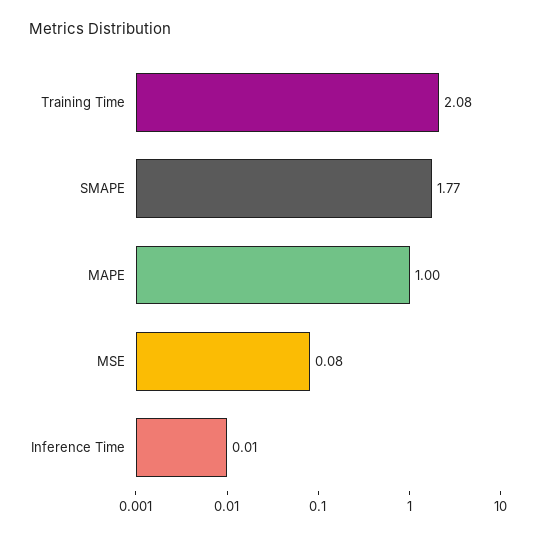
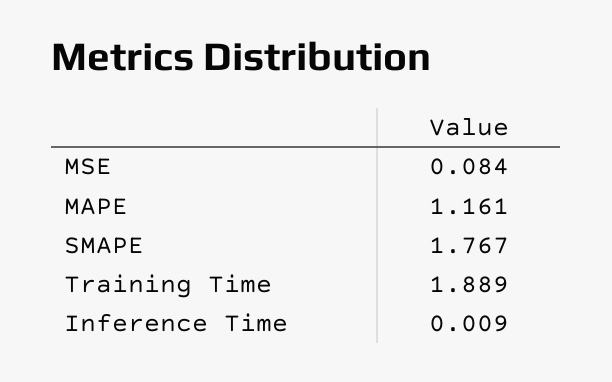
Training Time: 2.08 -> 1.889
MAPE: 1 -> 1.161

